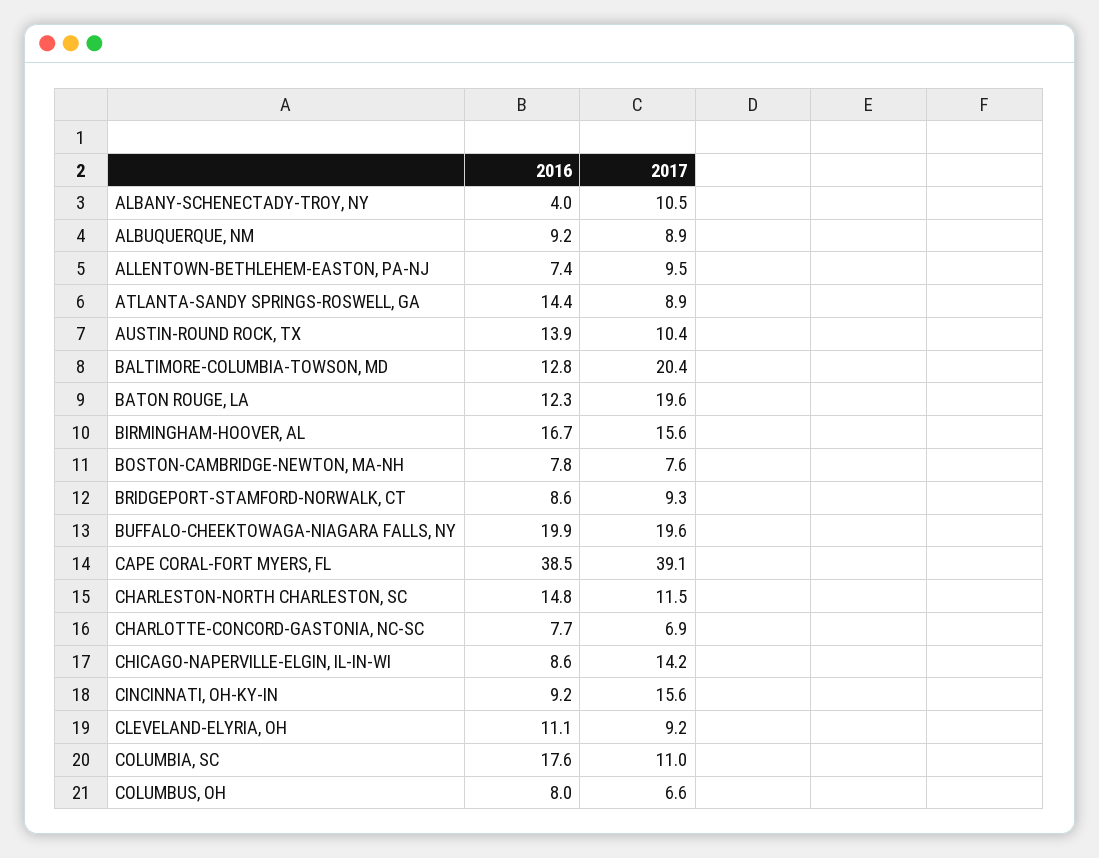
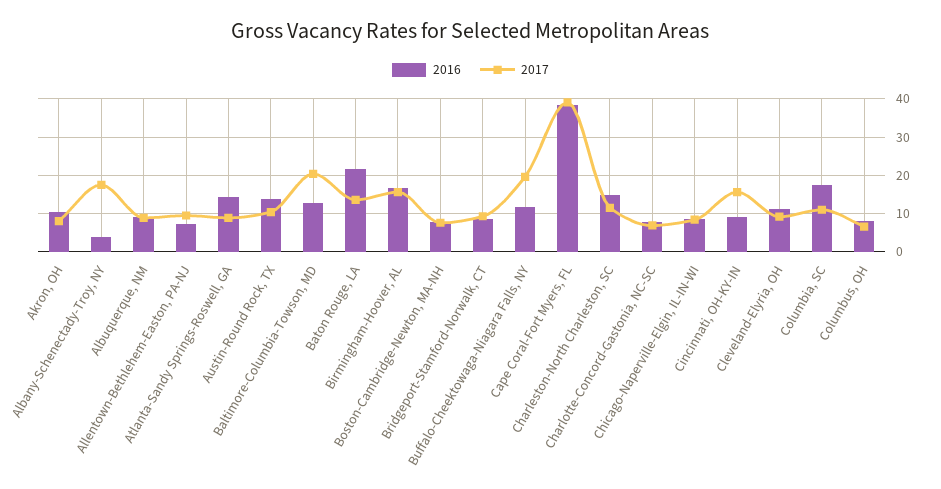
2017, ALBANY-SCHENECTADY-TROY, NY: 10.5 -> 18
2016, BATON ROUGE, LA: 12.3 -> 22
2017, BATON ROUGE, LA: 19.6 -> 14
2016, BUFFALO-CHEEKTOWAGA-NIAGARA FALLS, NY: 19.9 -> 12
2017, CHICAGO-NAPERVILLE-ELGIN, IL-IN-WI: 14.2 -> 8
2016, Akron, OH: none -> 10
2017, Akron, OH: none -> 8

